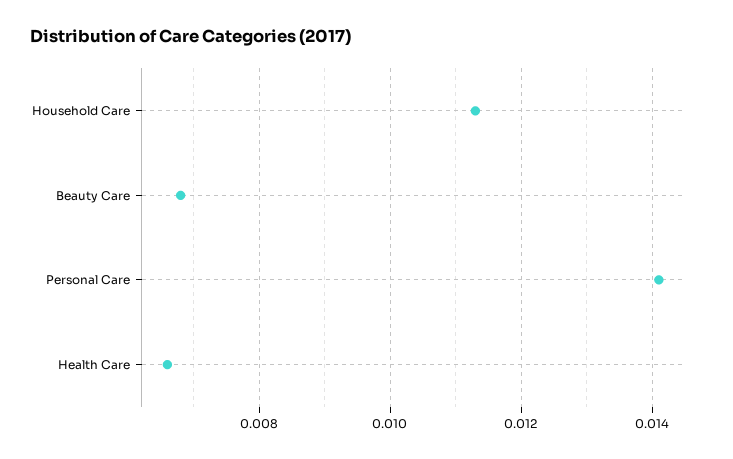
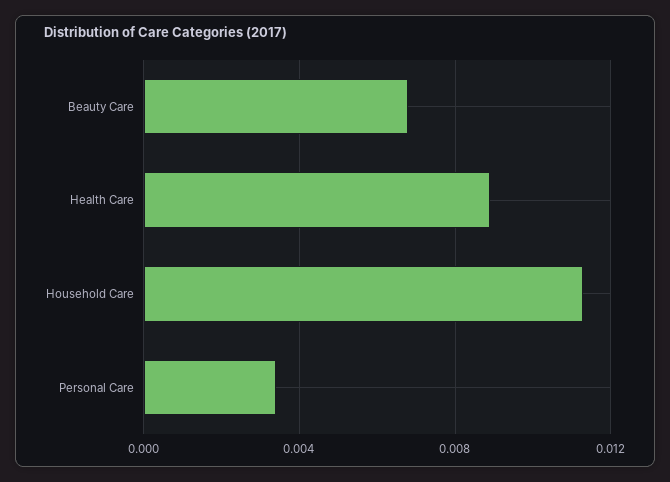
Personal Care: 0.014 -> 0.0035
Health Care: 0.0065 -> 0.009

